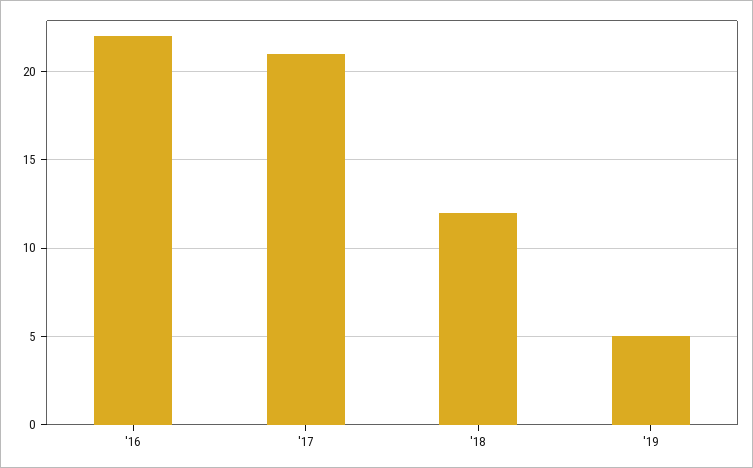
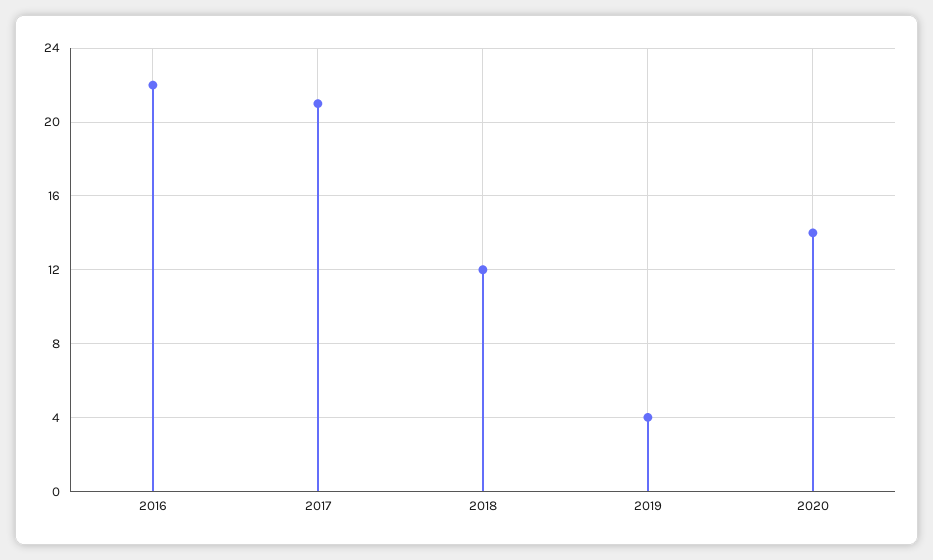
'19: 5 -> 4
2020: none -> 14

